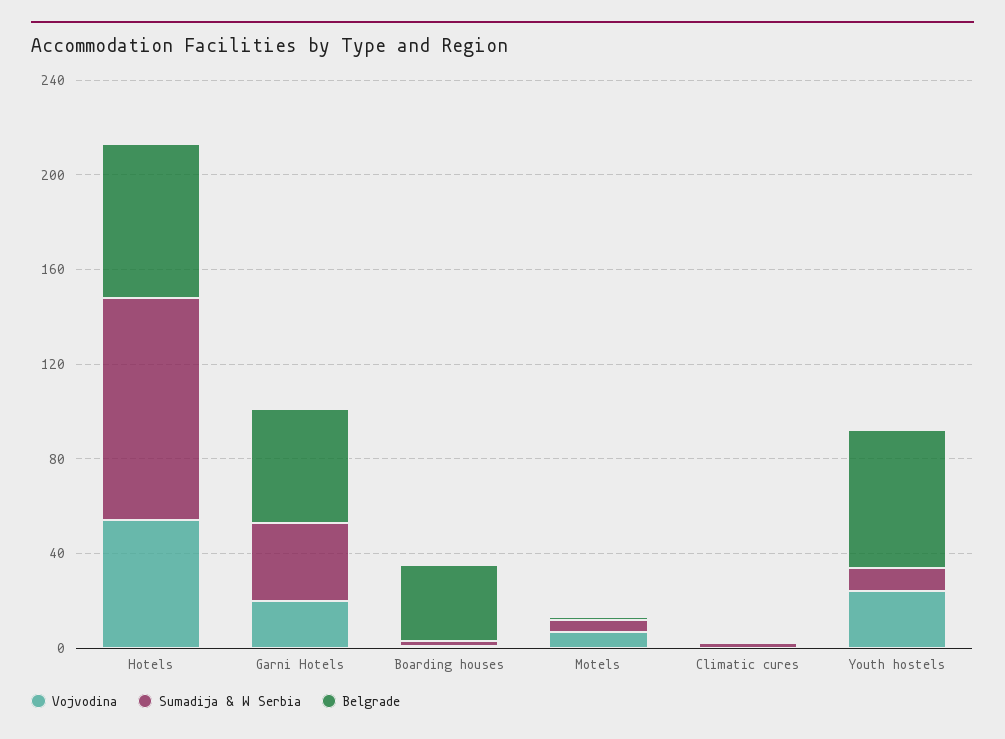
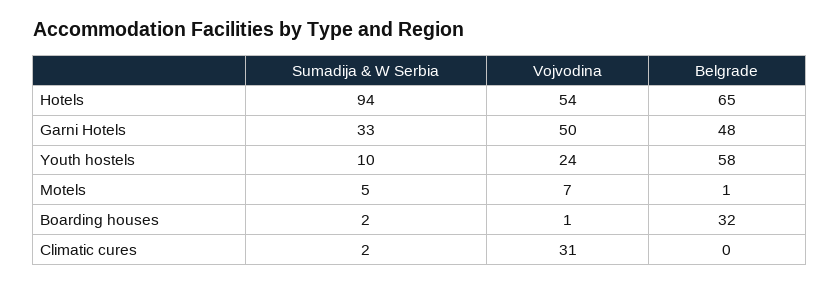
Vojvodina, Garni Hotels: 20 -> 50
Vojvodina, Climatic cures: 0 -> 31

